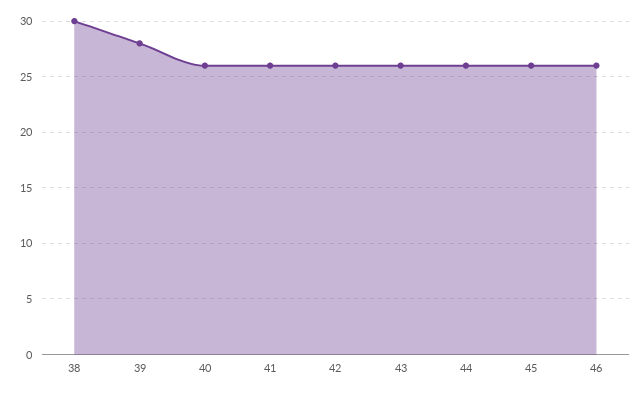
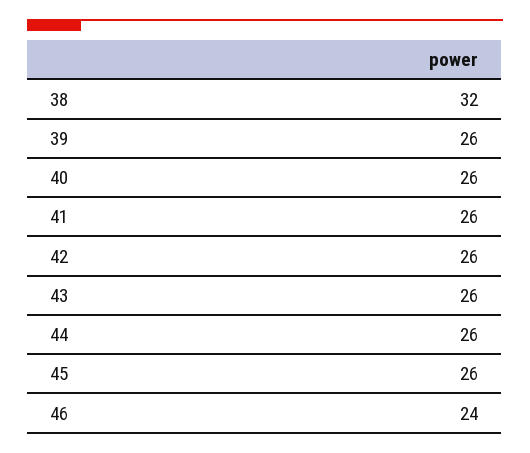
38: 30 -> 32
39: 28 -> 26
46: 26 -> 24

